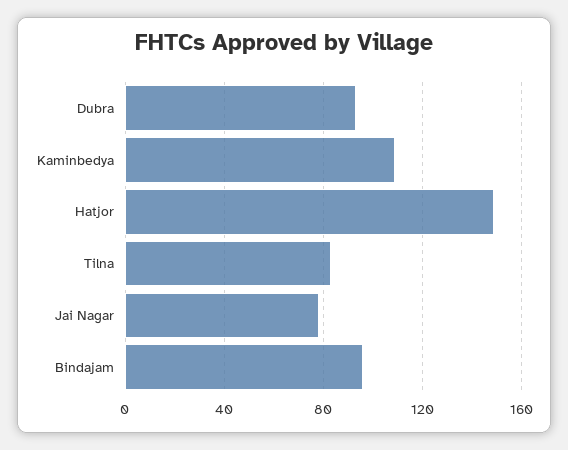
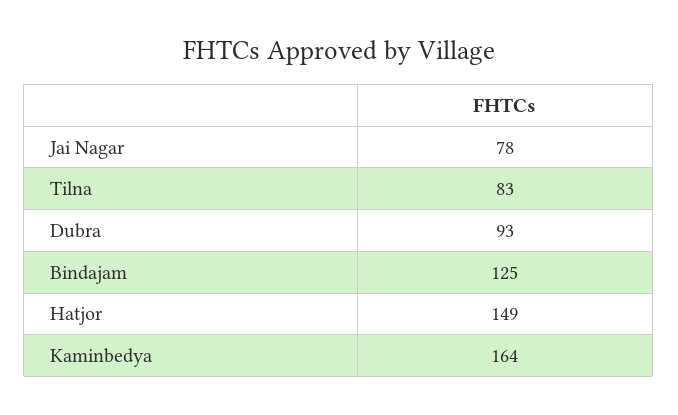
Kaminbedya: 110 -> 164
Bindajam: 95 -> 125

